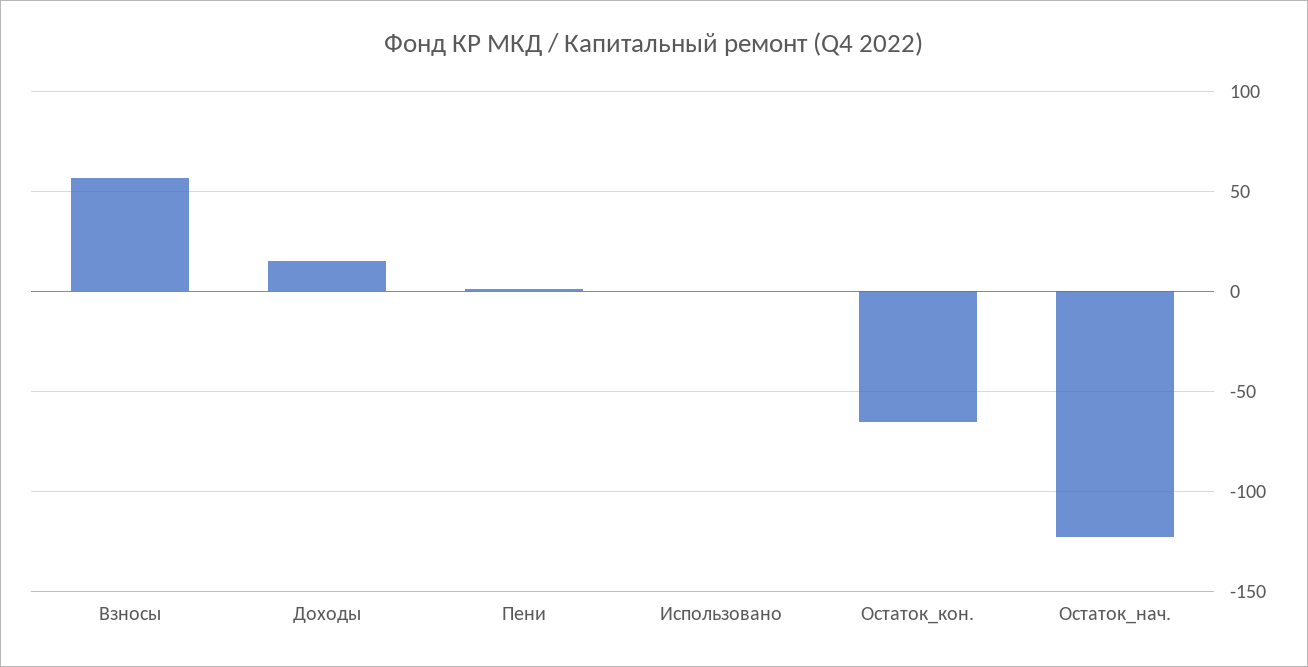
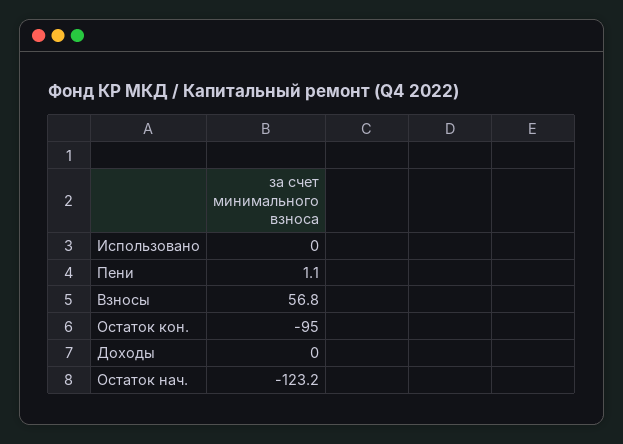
Доходы: 15 -> 0
Остаток_кон.: -65 -> -95

